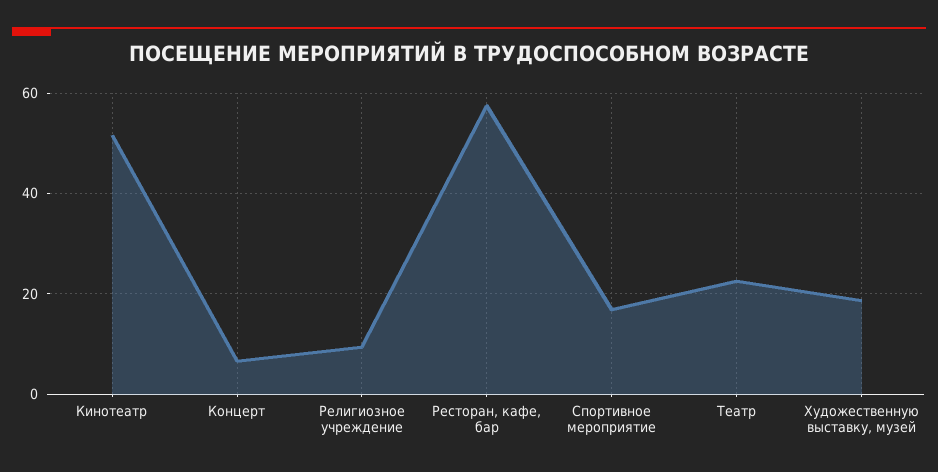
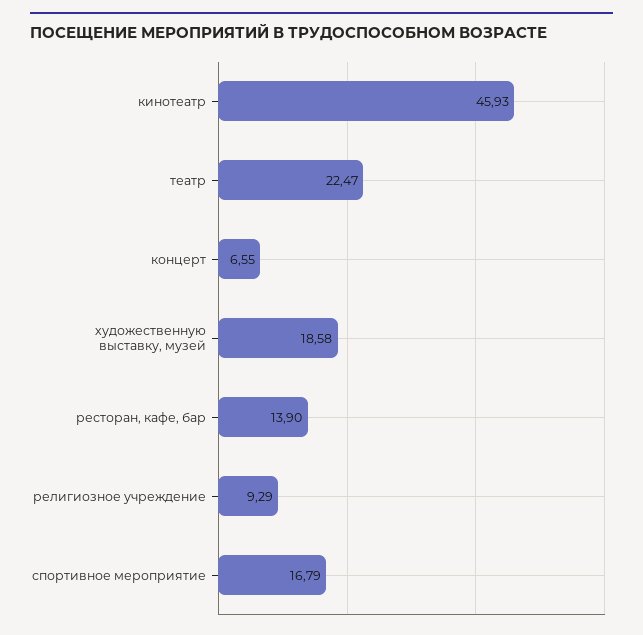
Кинотеатр: 52 -> 45.93
Ресторан, кафе, бар: 58 -> 13.9

